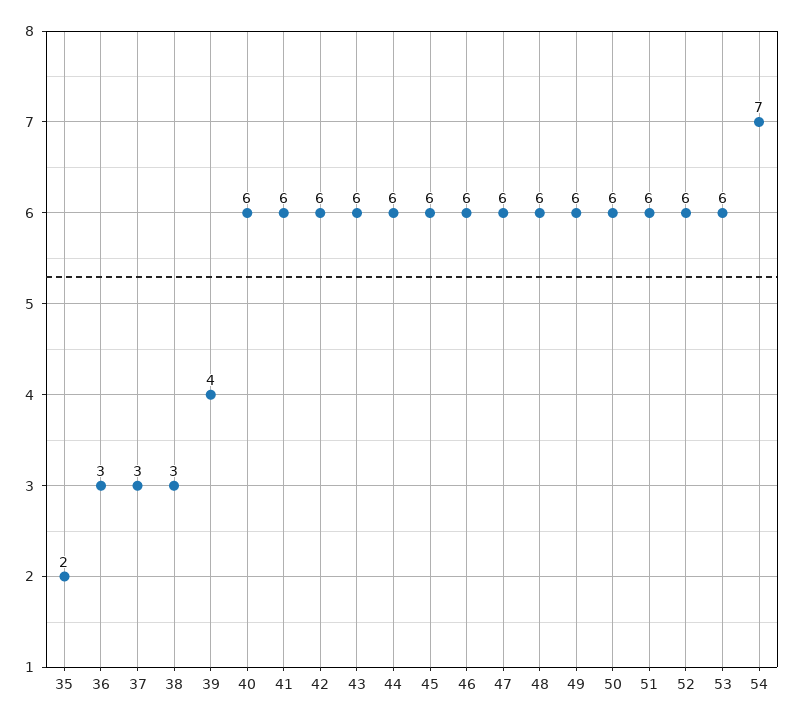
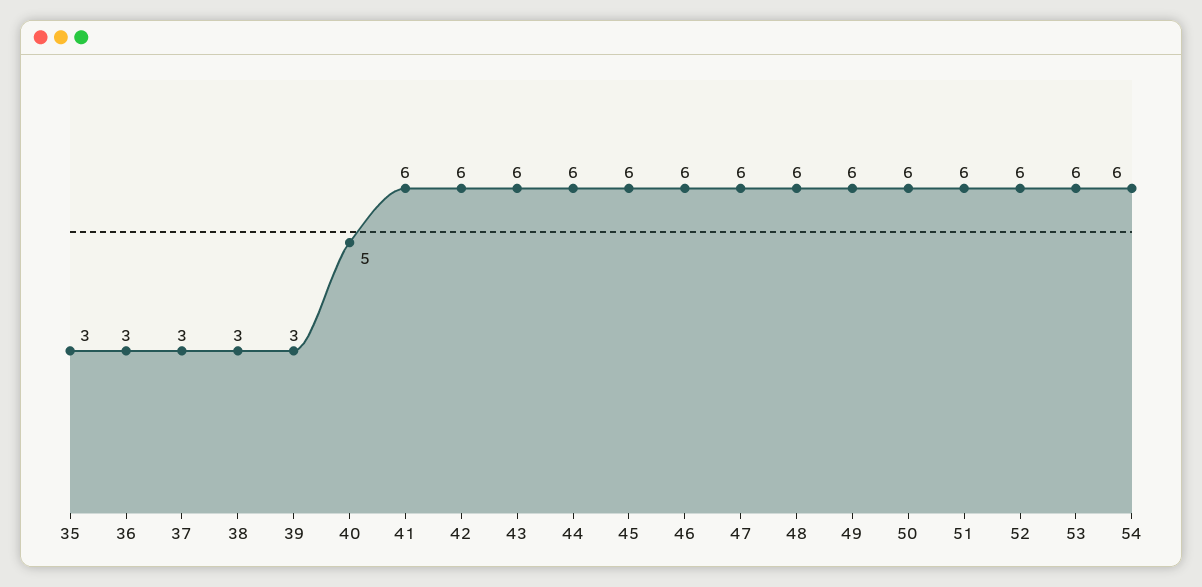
35: 2 -> 3
39: 4 -> 3
40: 6 -> 5
54: 7 -> 6

